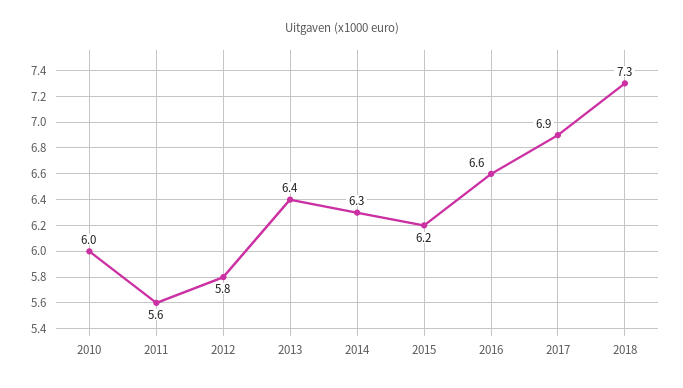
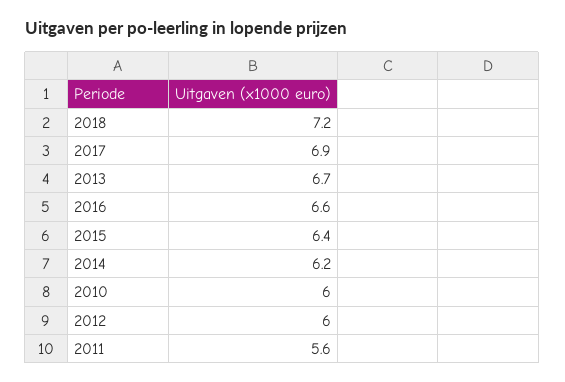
2012: 5.8 -> 6
2013: 6.4 -> 6.7
2014: 6.3 -> 6.2
2015: 6.2 -> 6.4
2018: 7.3 -> 7.2

